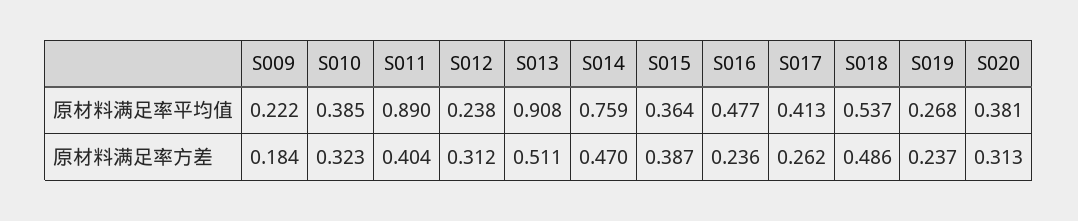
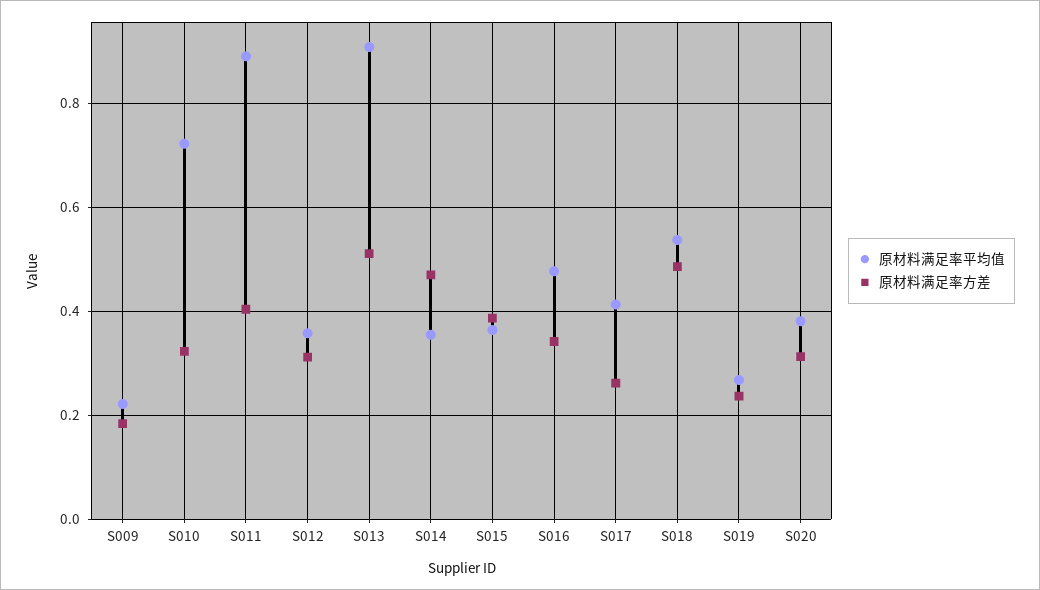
原材料满足率平均值, S010: 0.385 -> 0.72
原材料满足率平均值, S012: 0.238 -> 0.36
原材料满足率平均值, S014: 0.759 -> 0.36
原材料满足率方差, S016: 0.236 -> 0.34

